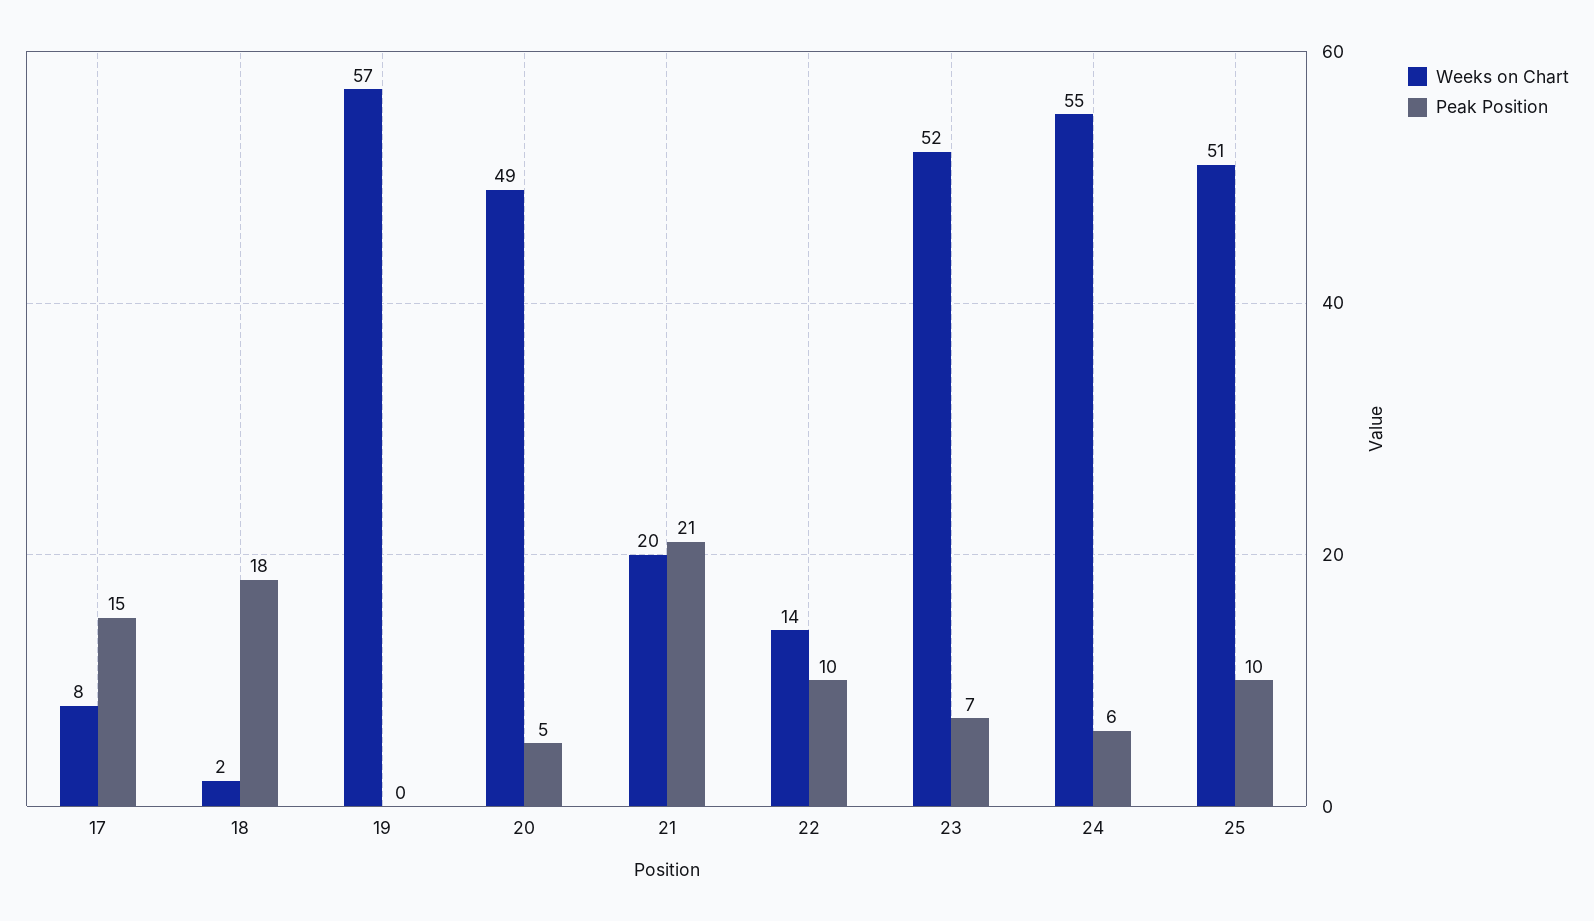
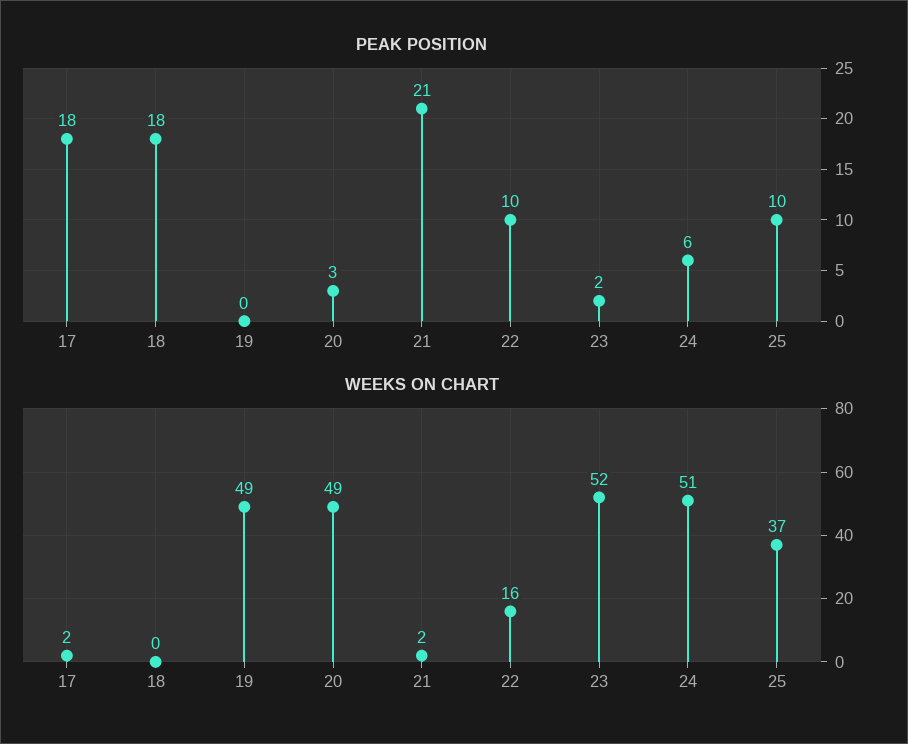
Weeks on Chart, 17: 8 -> 2
Peak Position, 17: 15 -> 18
Weeks on Chart, 18: 2 -> 0
Weeks on Chart, 19: 57 -> 49
Peak Position, 20: 5 -> 3
Weeks on Chart, 21: 20 -> 2
Weeks on Chart, 22: 14 -> 16
Peak Position, 23: 7 -> 2
Weeks on Chart, 24: 55 -> 51
Weeks on Chart, 25: 51 -> 37

